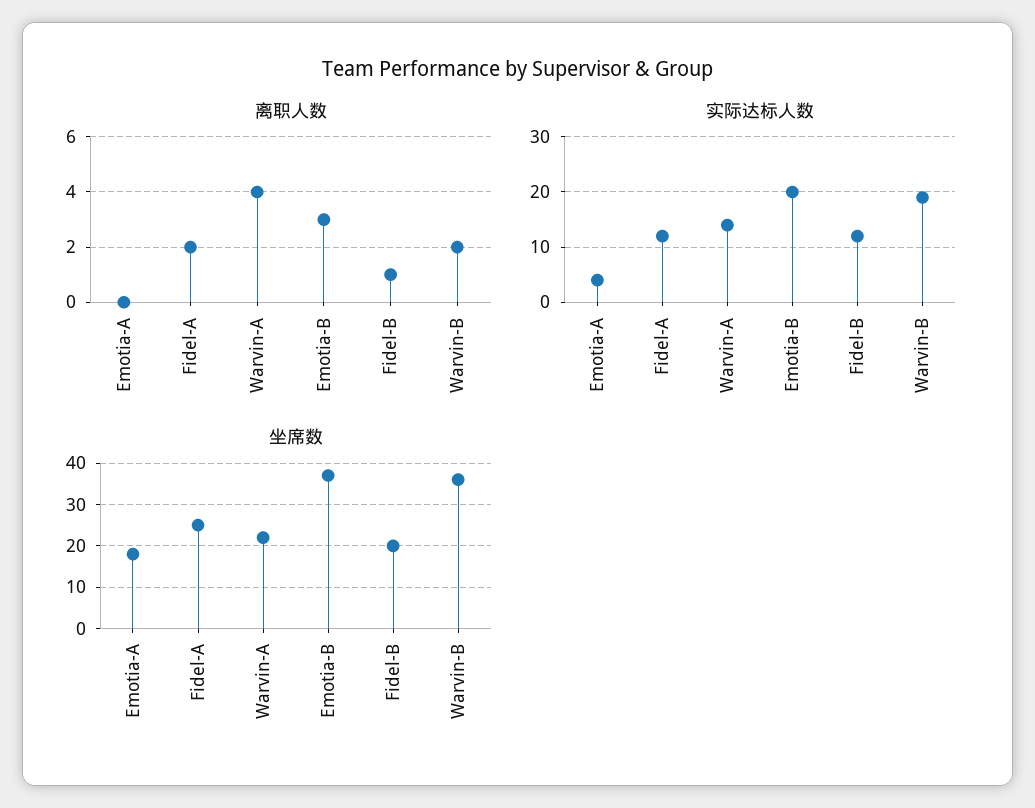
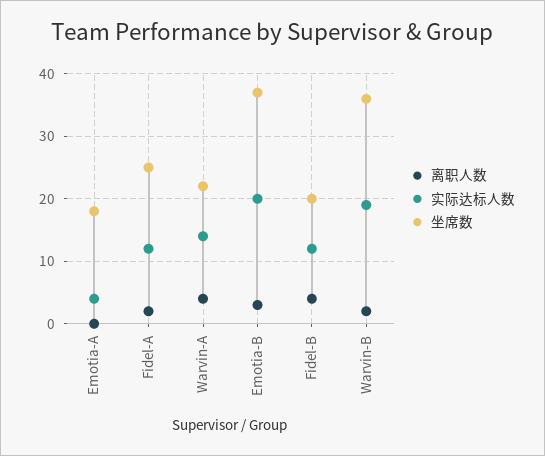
离职人数, Fidel-B: 1 -> 4

